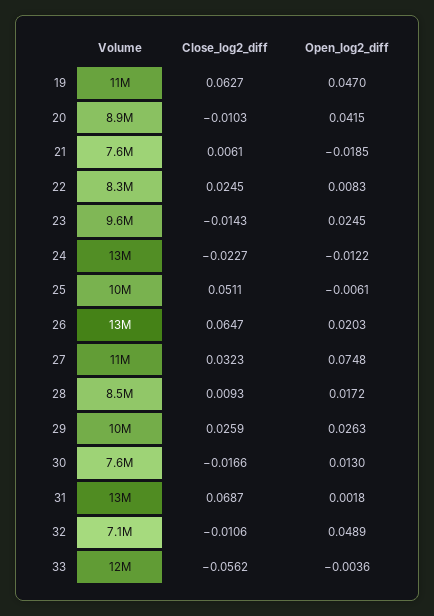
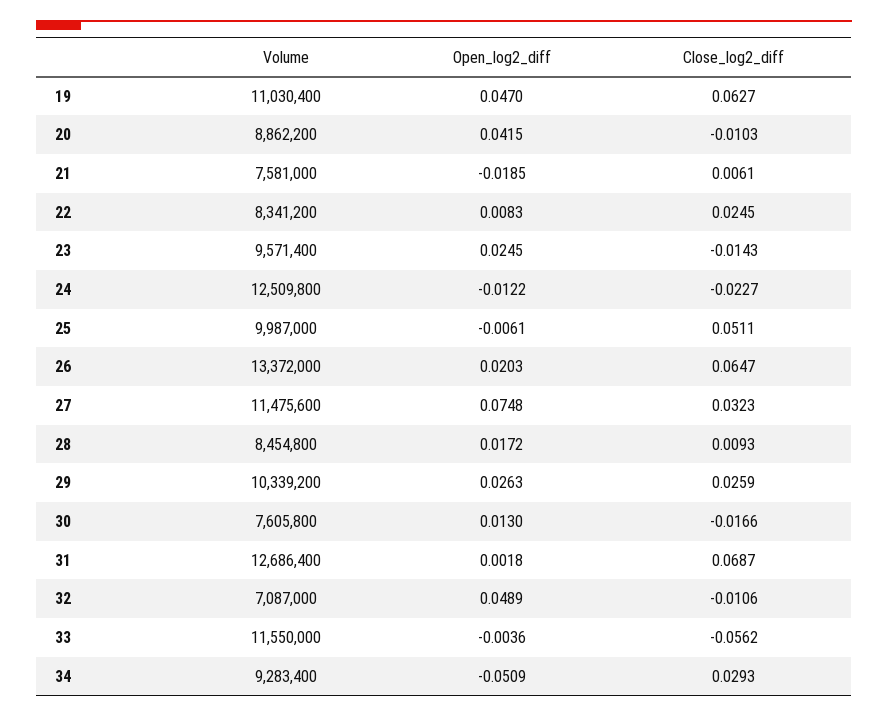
Volume, 34: none -> 9283400
Open_log2_diff, 34: none -> -0.0509
Close_log2_diff, 34: none -> 0.0293

